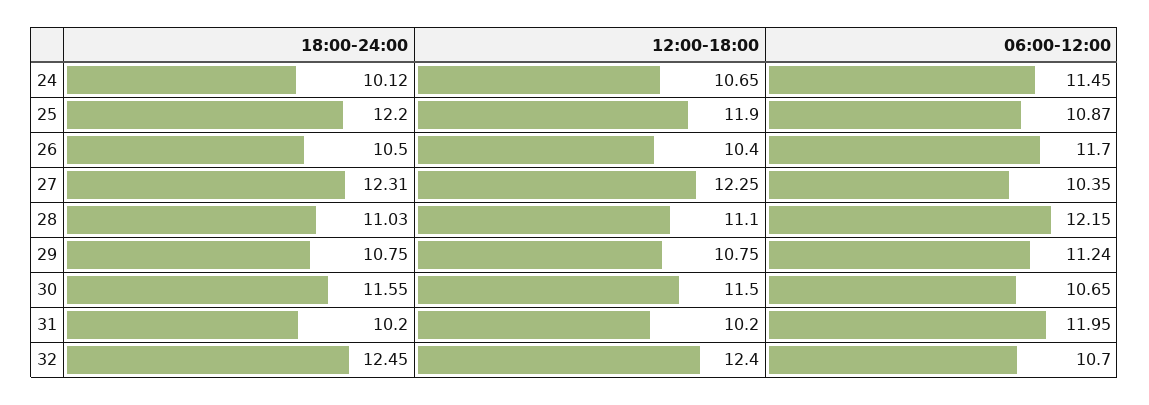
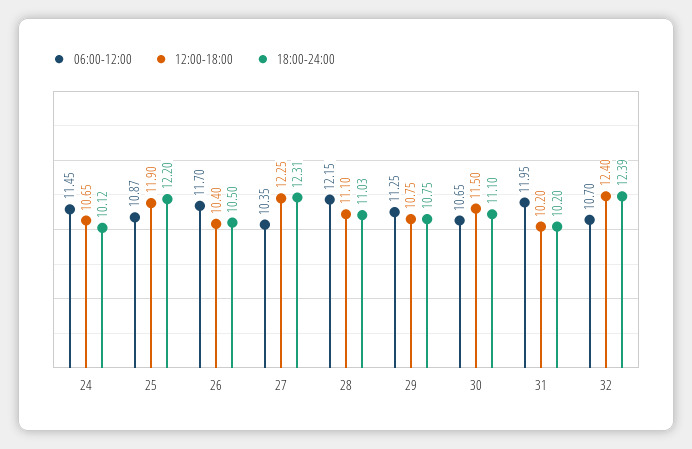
06:00-12:00, 29: 11.24 -> 11.25
18:00-24:00, 30: 11.55 -> 11.1
18:00-24:00, 32: 12.45 -> 12.39

